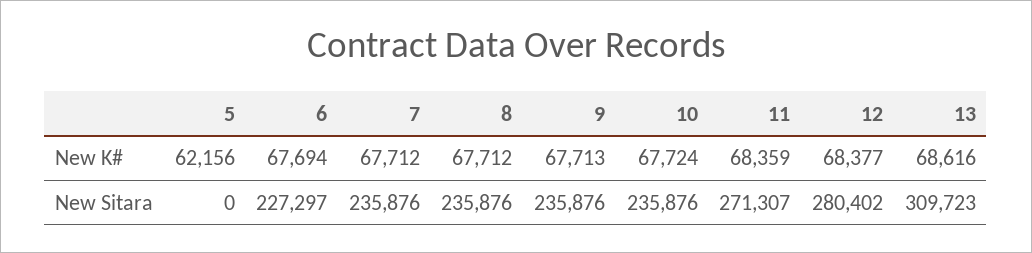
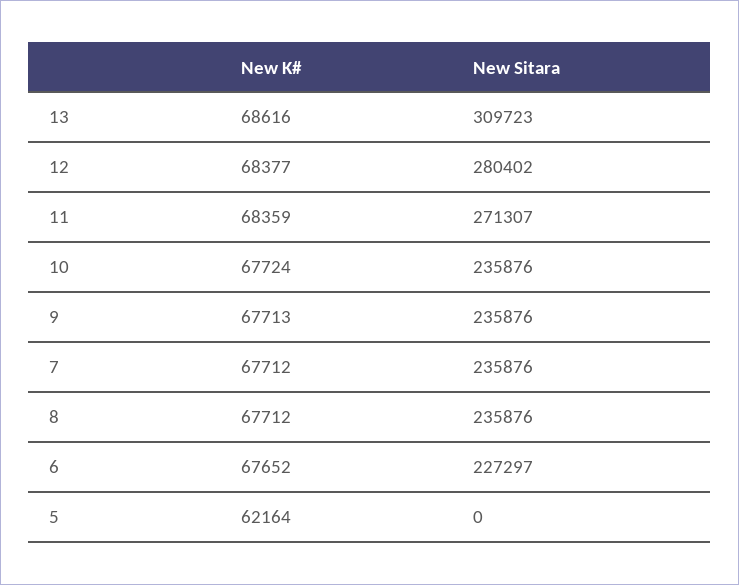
5, New K#: 62156 -> 62164
6, New K#: 67694 -> 67652

